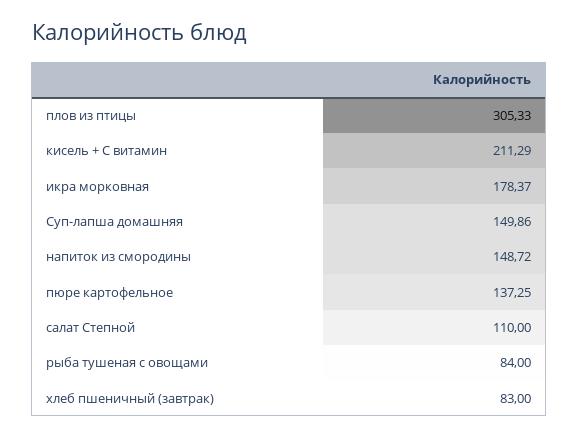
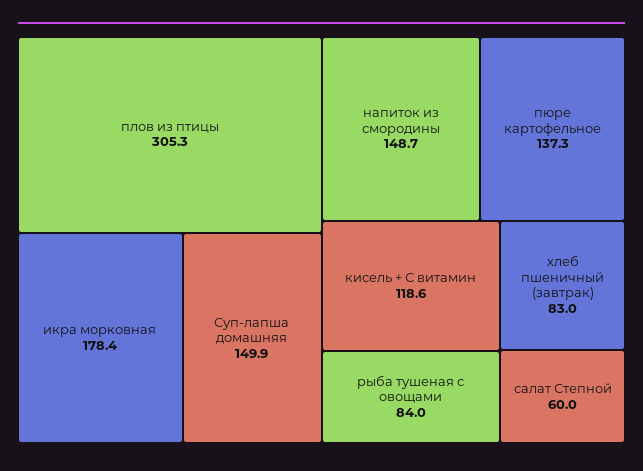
кисель + С витамин: 211.29 -> 118.6
салат Степной: 110 -> 60

